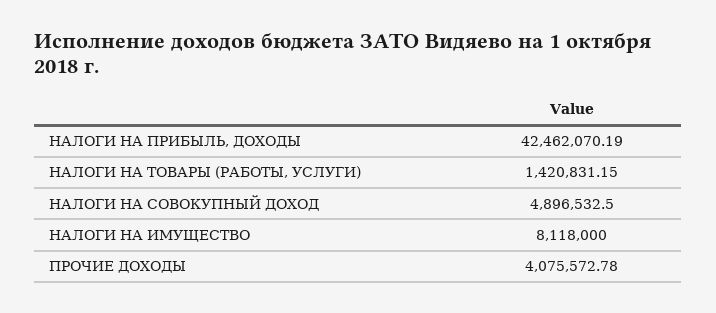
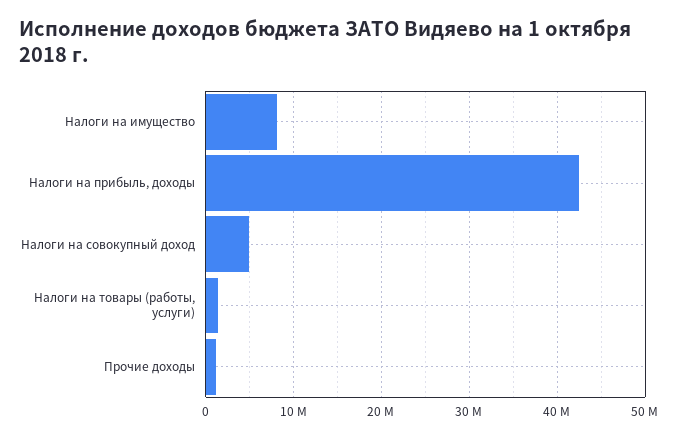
ПРОЧИЕ ДОХОДЫ: 4075572.78 -> 1000000

